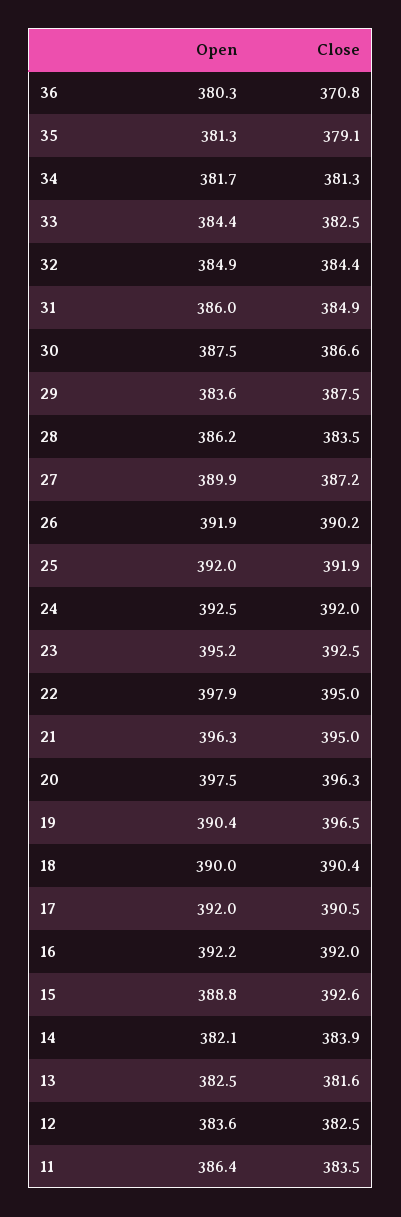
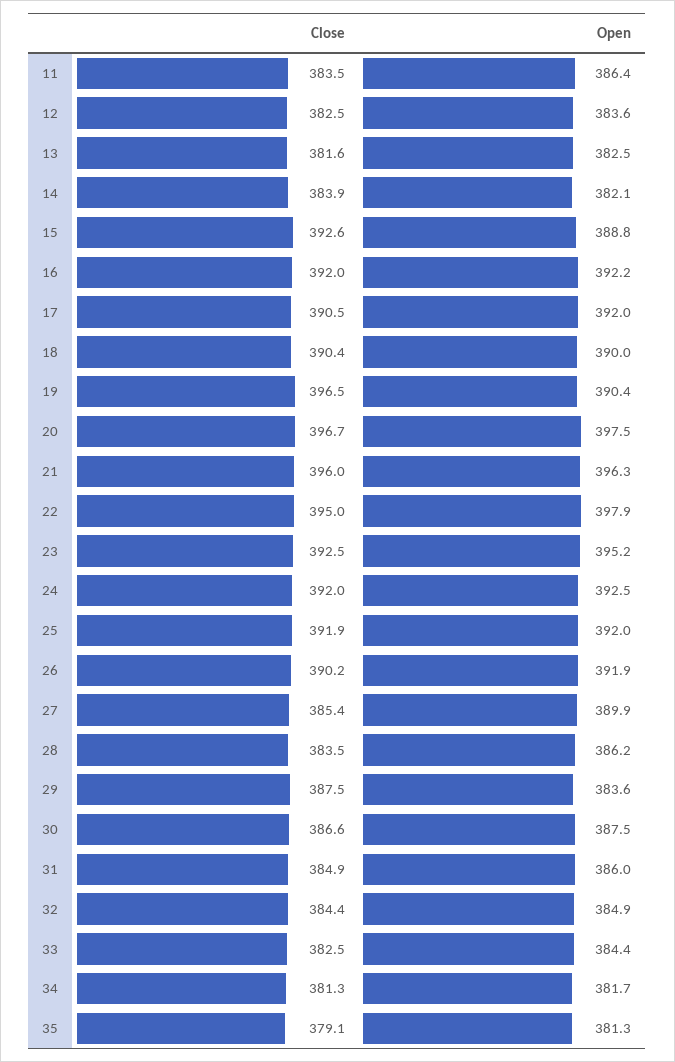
Open, 36: 380.3 -> none
Close, 36: 370.8 -> none
Close, 27: 387.2 -> 385.4
Close, 21: 395 -> 396
Close, 20: 396.3 -> 396.7

